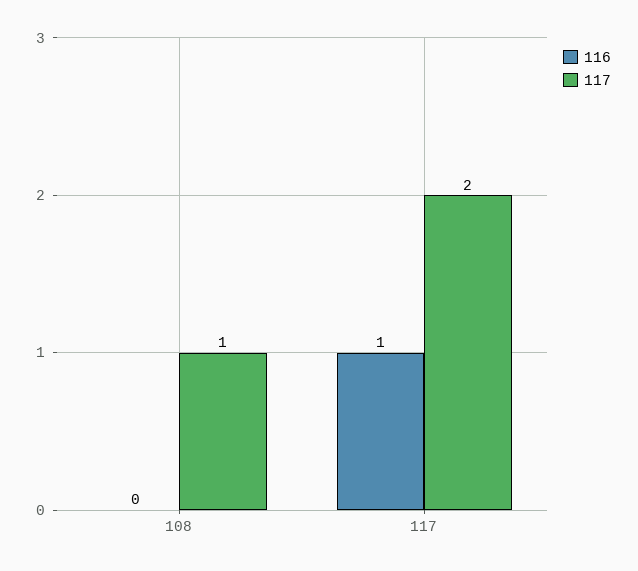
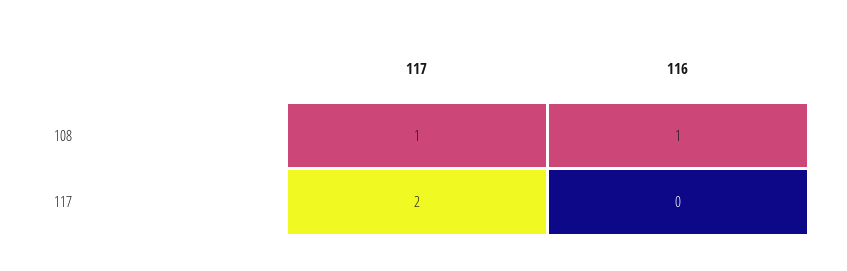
116, 108: 0 -> 1
116, 117: 1 -> 0

